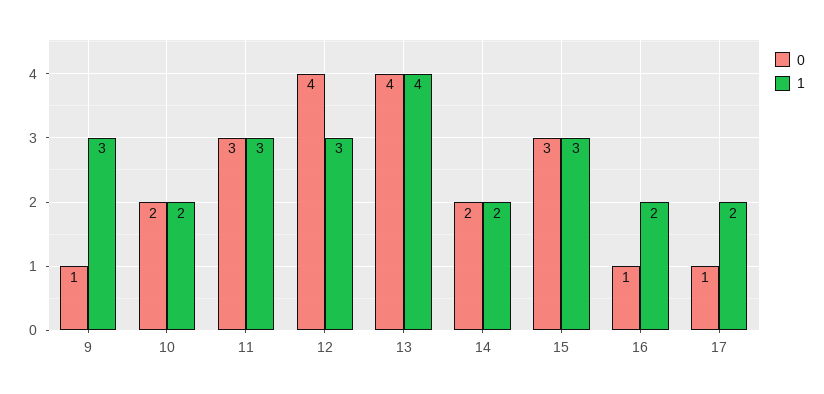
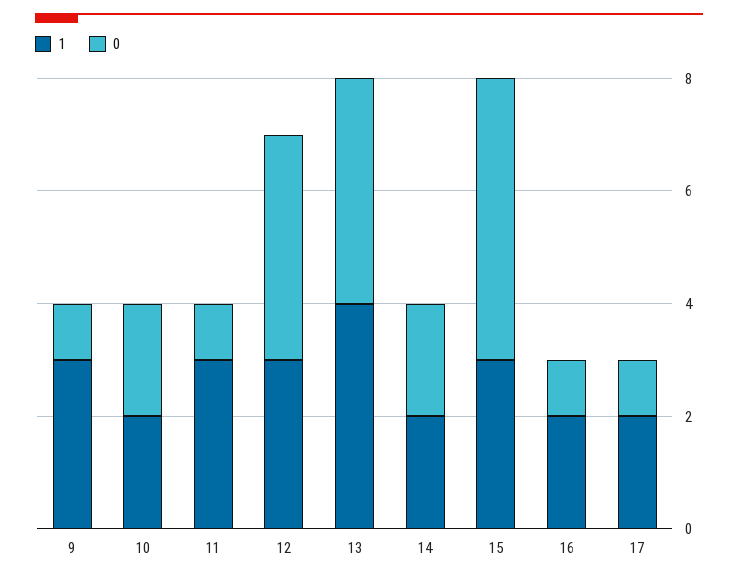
0, 11: 3 -> 1
0, 15: 3 -> 5

